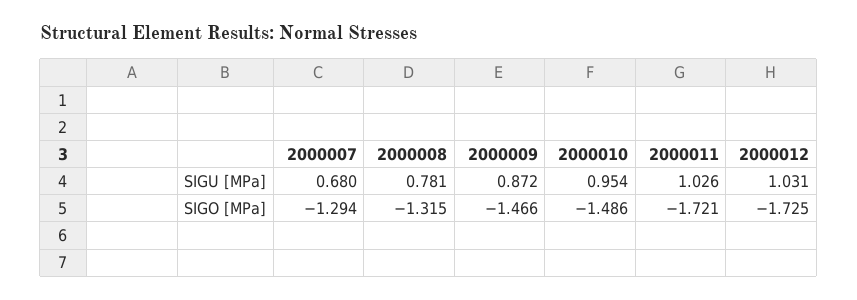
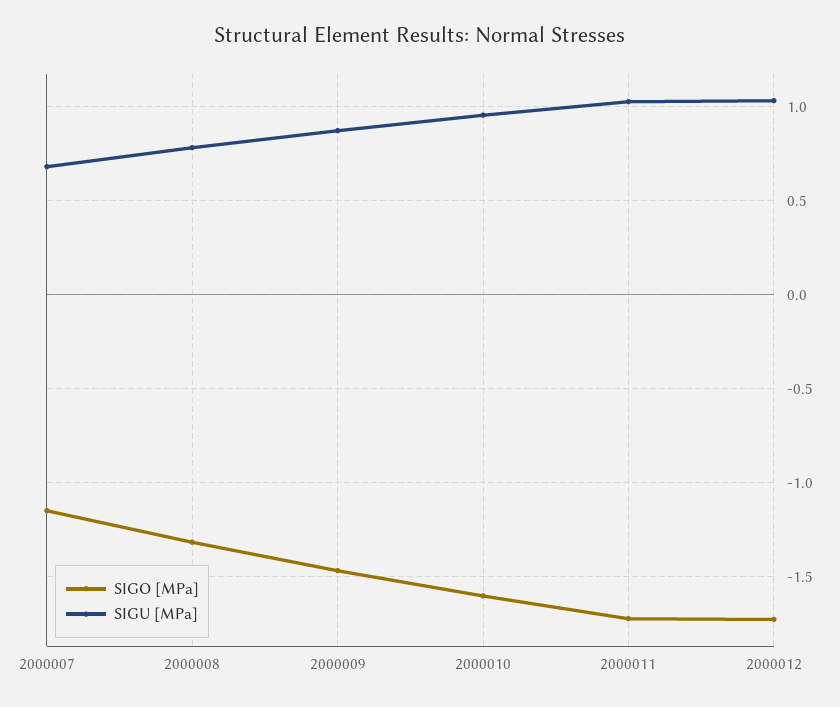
SIGO [MPa], 2000007: -1.294 -> -1.15
SIGO [MPa], 2000010: -1.486 -> -1.6

